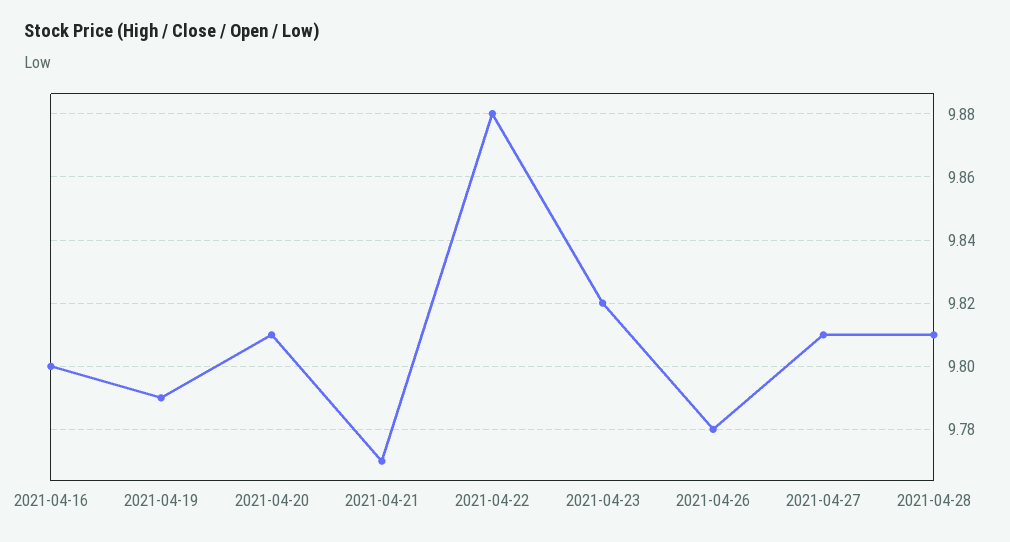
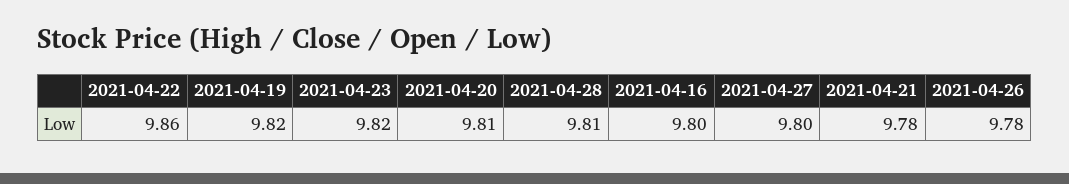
2021-04-19: 9.79 -> 9.82
2021-04-21: 9.77 -> 9.78
2021-04-22: 9.88 -> 9.86
2021-04-27: 9.81 -> 9.8

